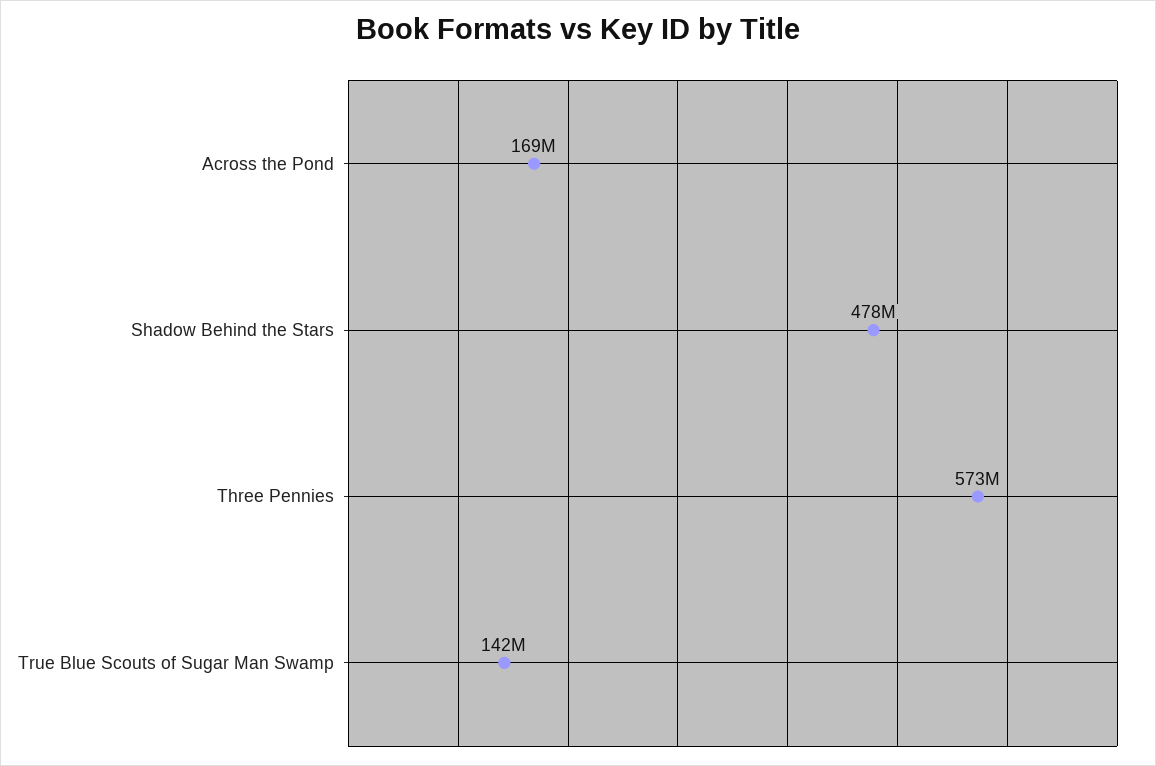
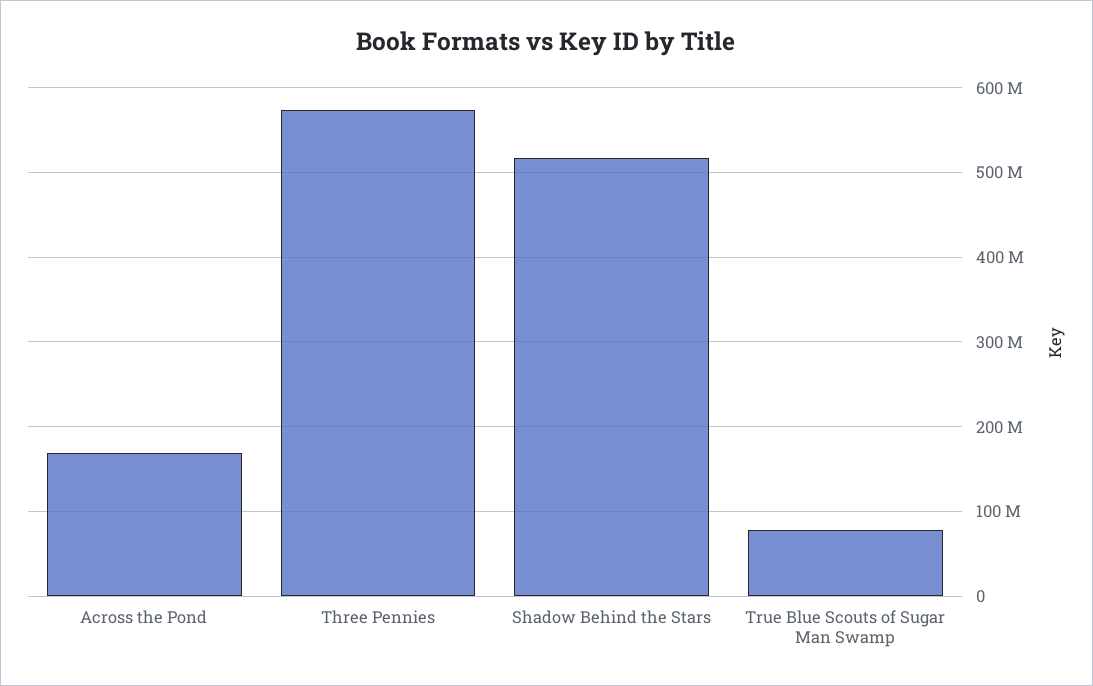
Shadow Behind the Stars: 478000000 -> 520000000
True Blue Scouts of Sugar Man Swamp: 142000000 -> 80000000

